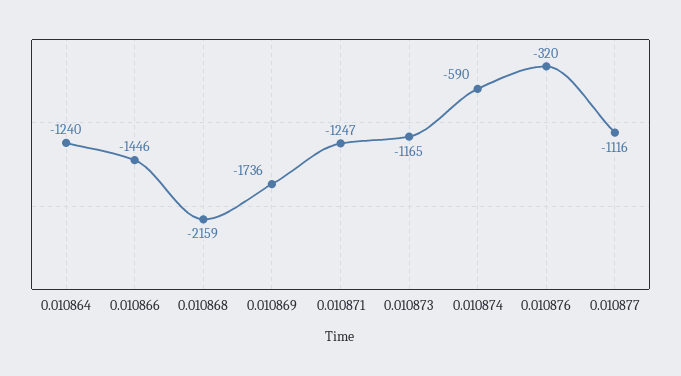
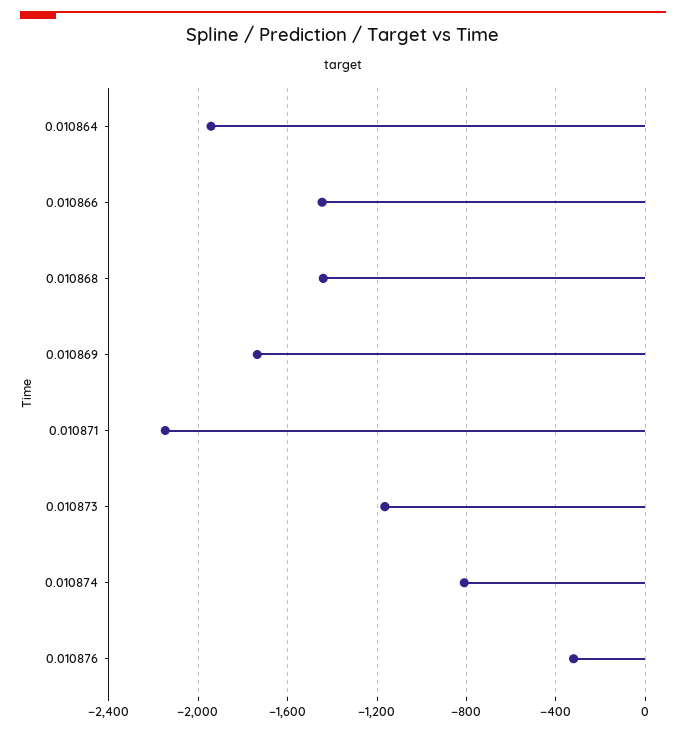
0.010864: -1240 -> -1950
0.010868: -2159 -> -1450
0.010871: -1247 -> -2150
0.010874: -590 -> -800
0.010877: -1116 -> none

